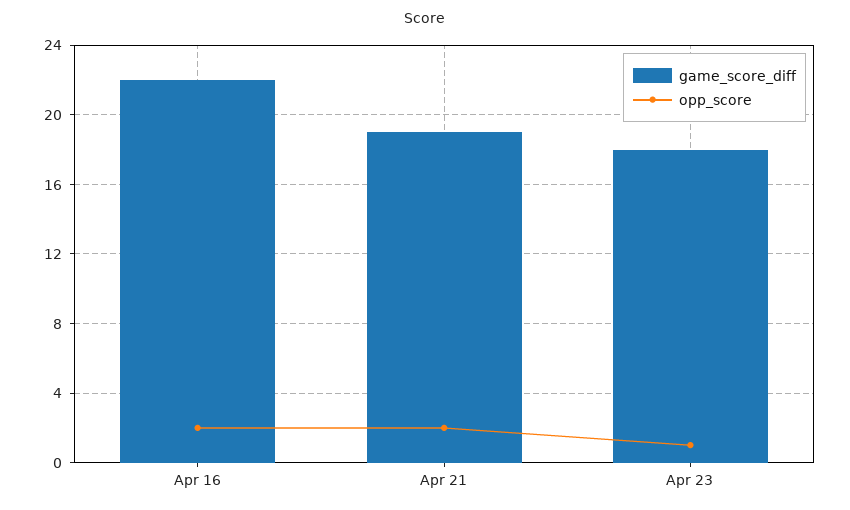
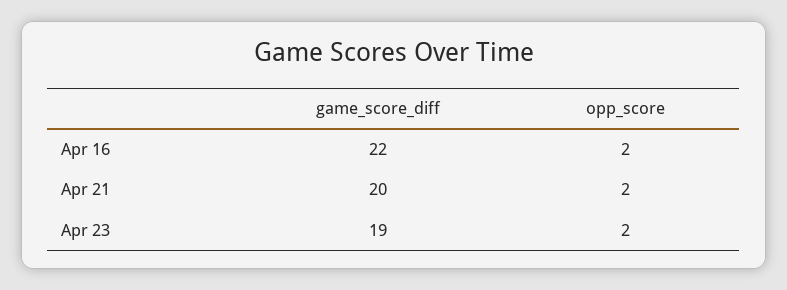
game_score_diff, Apr 21: 19 -> 20
game_score_diff, Apr 23: 18 -> 19
opp_score, Apr 23: 1 -> 2

